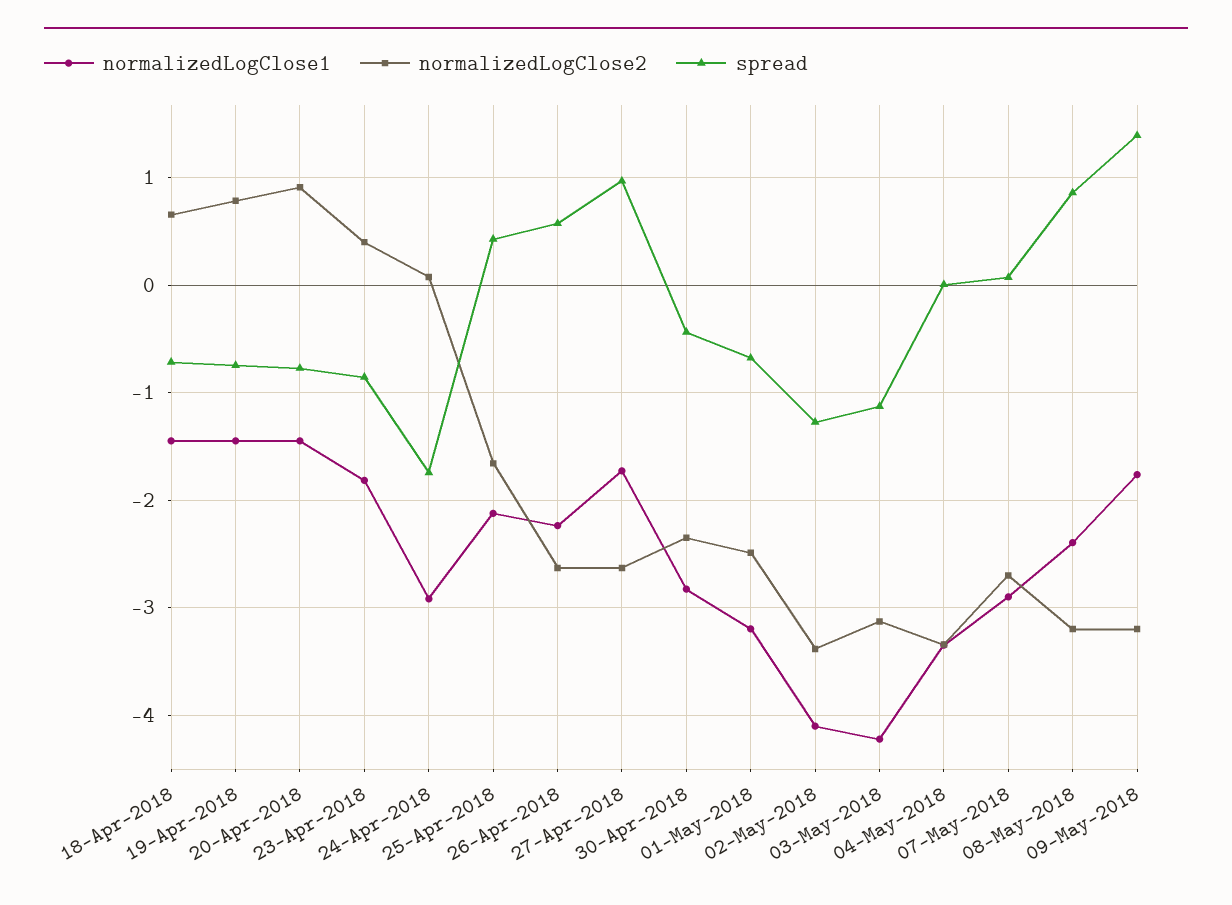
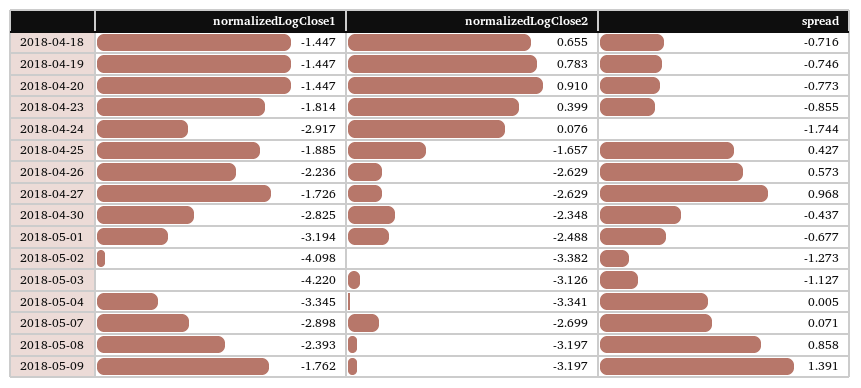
normalizedLogClose1, 25-Apr-2018: -2.1 -> -1.885

